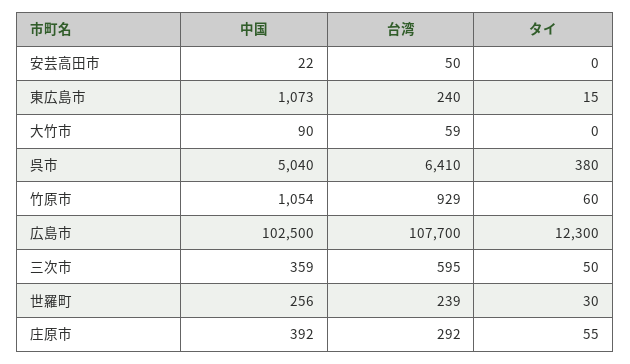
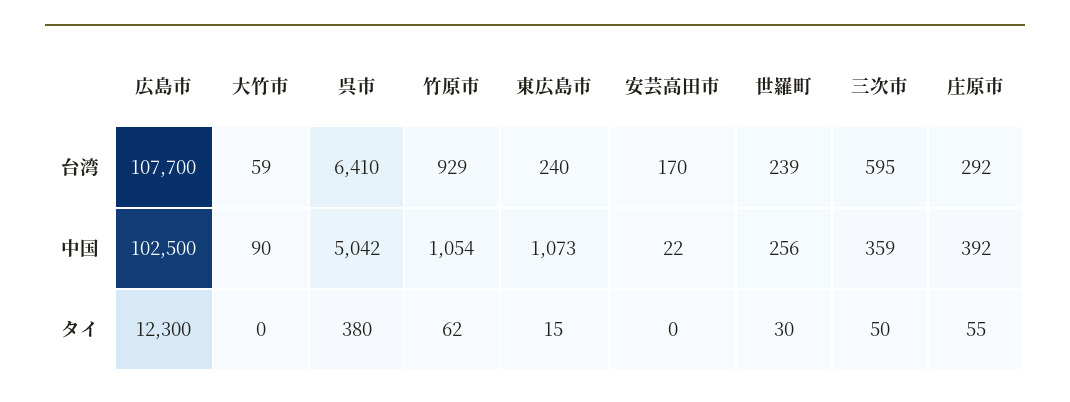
台湾, 安芸高田市: 50 -> 170
中国, 呉市: 5040 -> 5042
タイ, 竹原市: 60 -> 62

